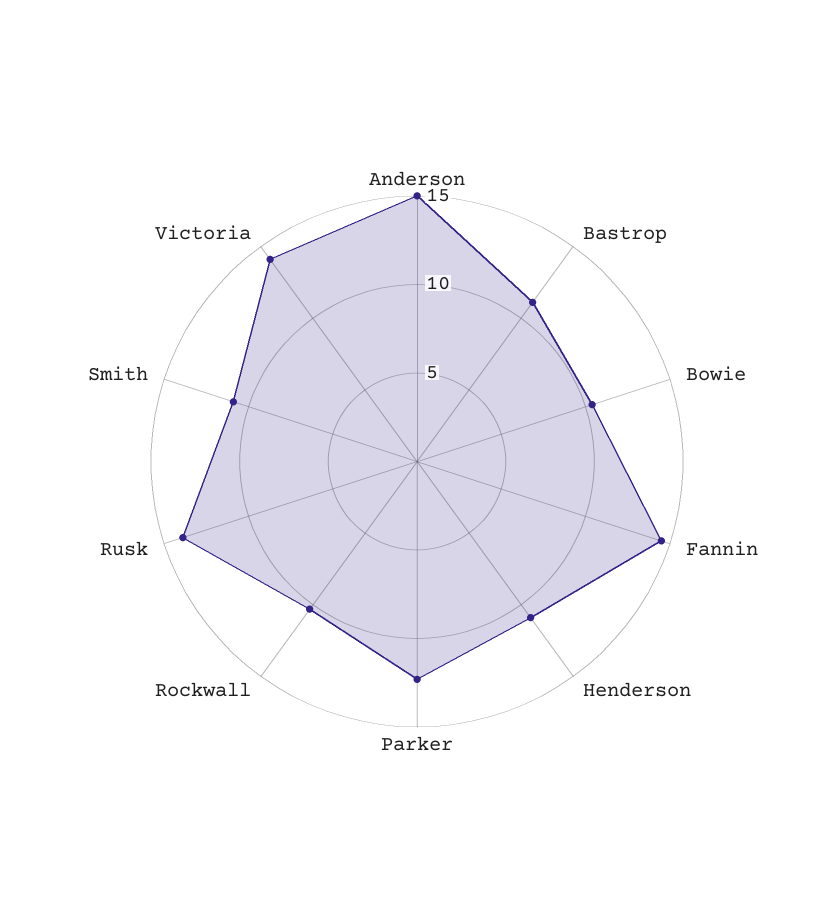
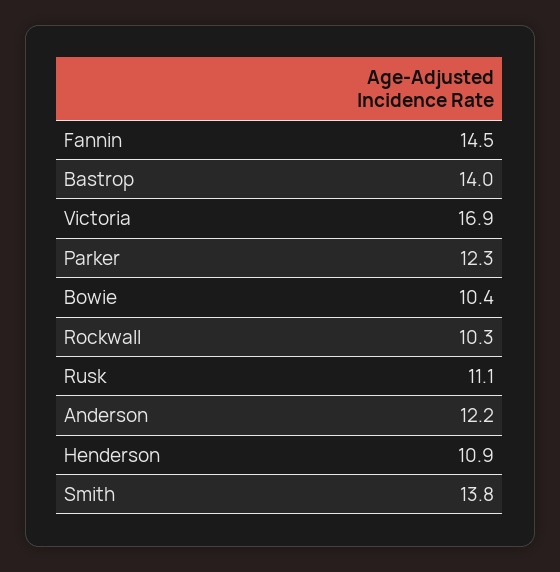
Anderson: 15 -> 12.2
Bastrop: 11 -> 14
Rusk: 14 -> 11.1
Smith: 11 -> 13.8
Victoria: 14 -> 16.9

